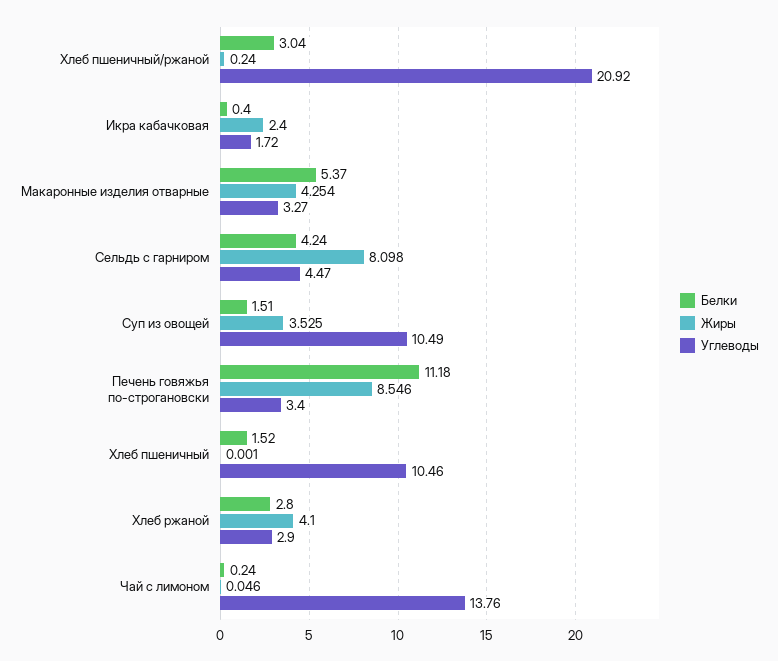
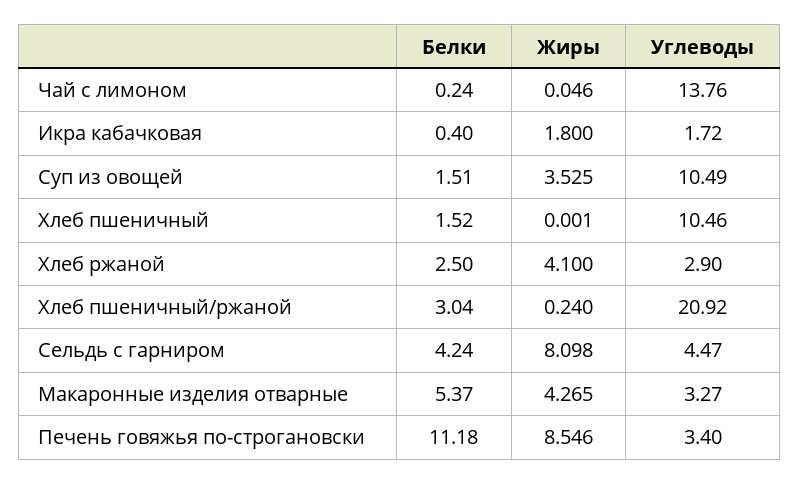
Жиры, Икра кабачковая: 2.4 -> 1.8
Жиры, Макаронные изделия отварные: 4.254 -> 4.265
Белки, Хлеб ржаной: 2.8 -> 2.5

